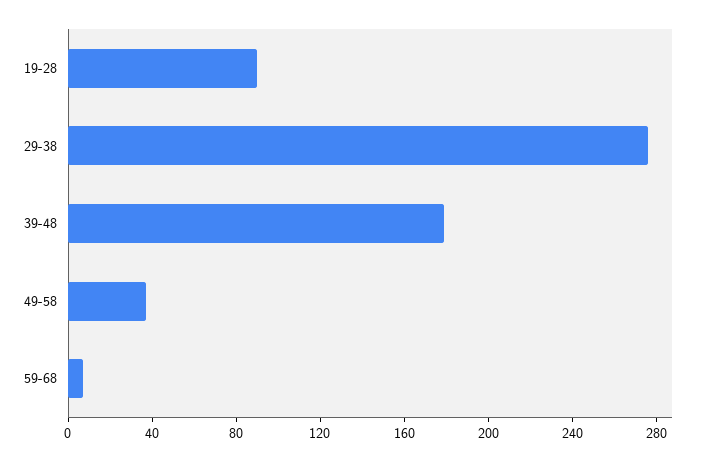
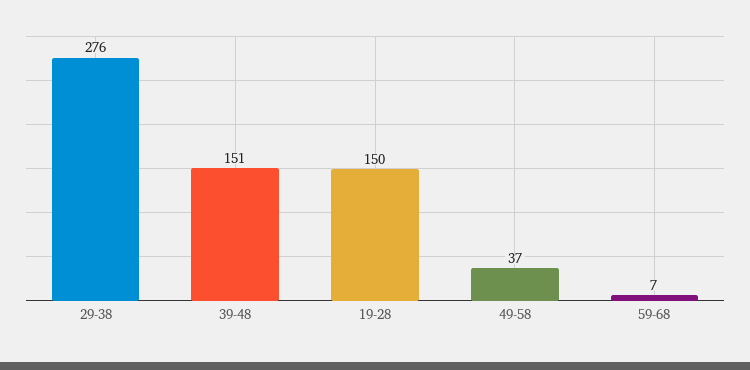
19-28: 90 -> 150
39-48: 180 -> 151

